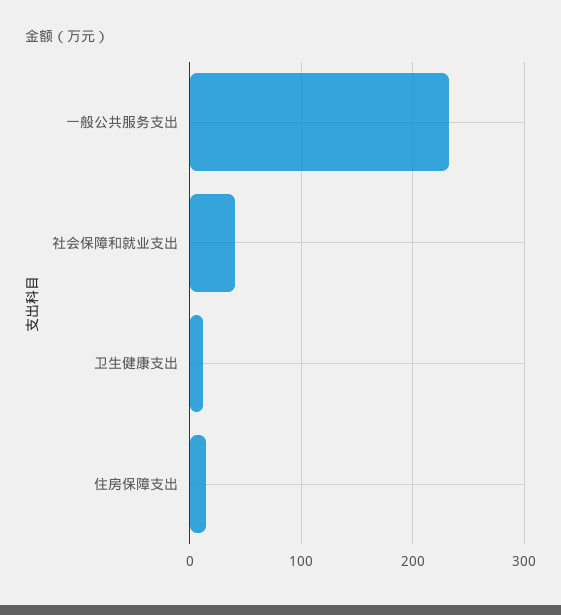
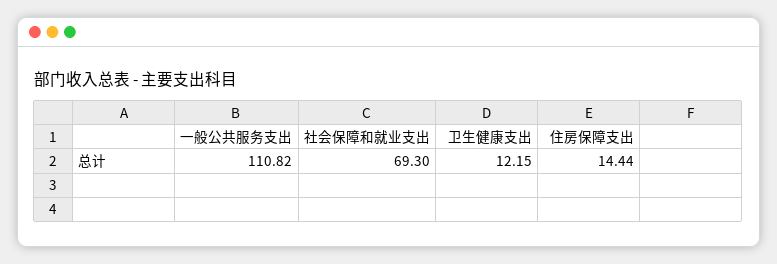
一般公共服务支出: 230 -> 110.82
社会保障和就业支出: 40 -> 69.3

